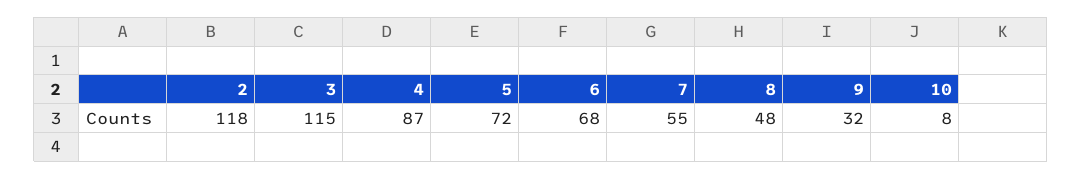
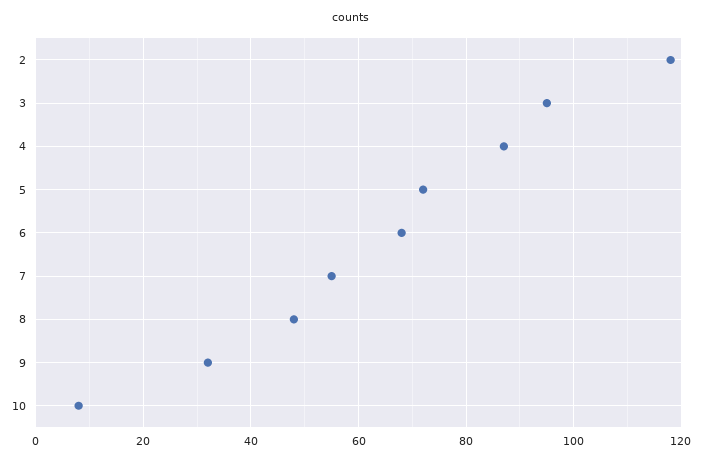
3: 115 -> 95

